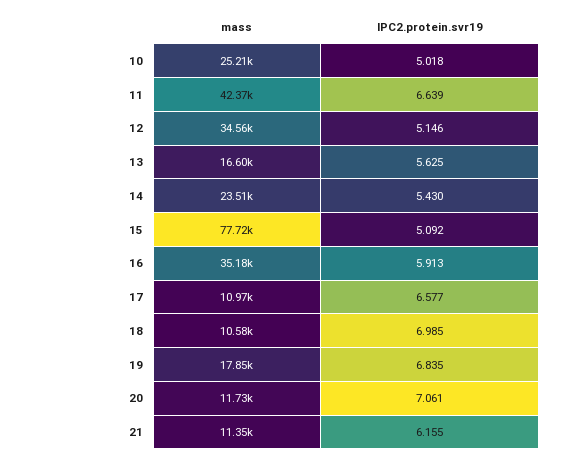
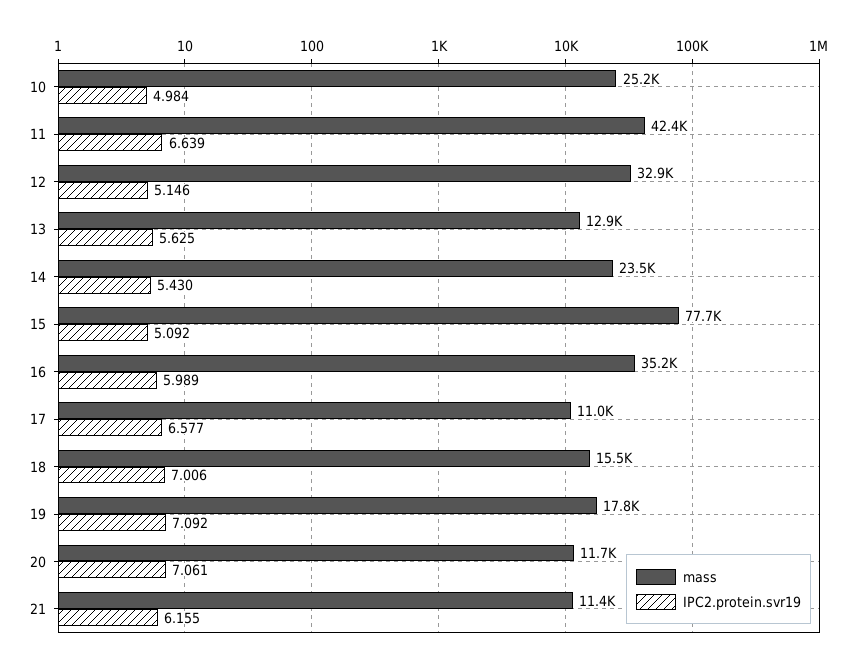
IPC2.protein.svr19, 10: 5.018 -> 4.984
mass, 12: 34560 -> 32900
mass, 13: 16600 -> 12900
IPC2.protein.svr19, 16: 5.913 -> 5.989
mass, 18: 10580 -> 15500
IPC2.protein.svr19, 18: 6.985 -> 7.006
IPC2.protein.svr19, 19: 6.835 -> 7.092

